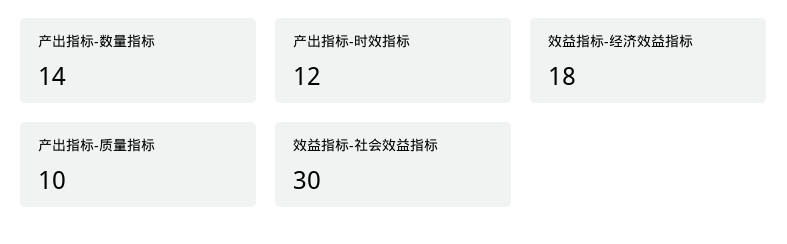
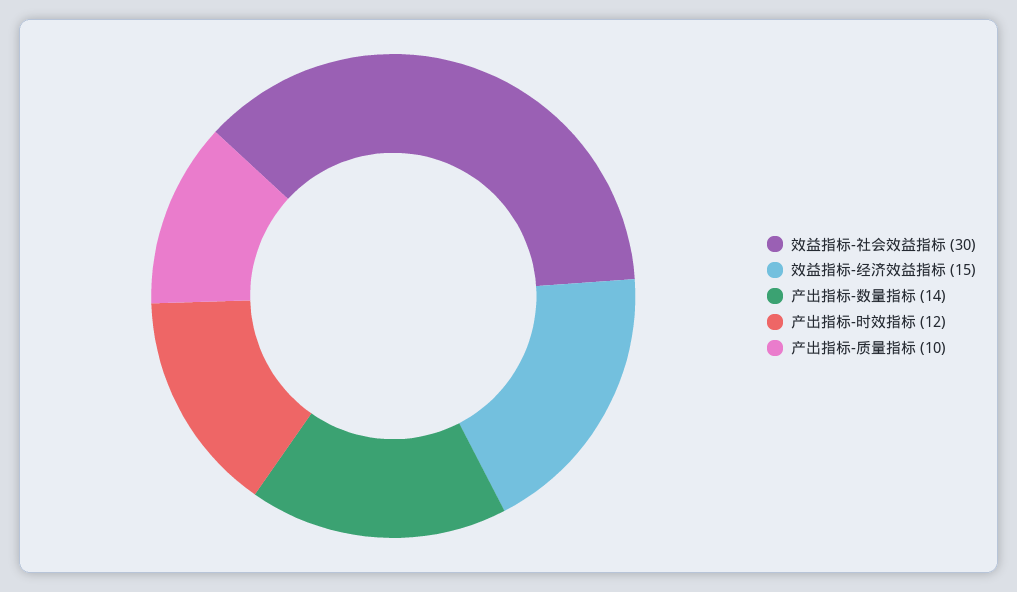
效益指标-经济效益指标: 18 -> 15

